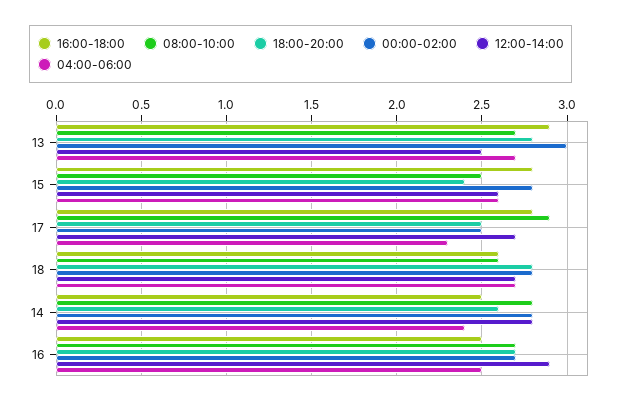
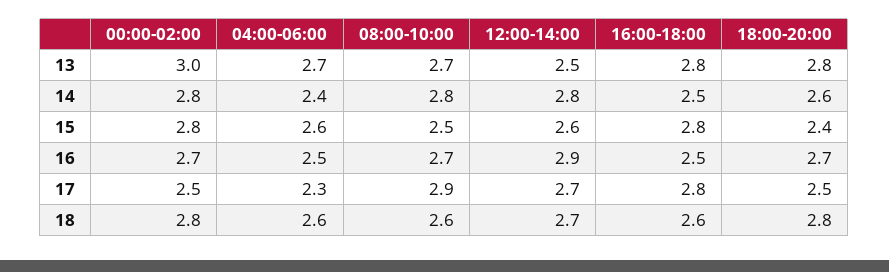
16:00-18:00, 13: 2.9 -> 2.8
04:00-06:00, 18: 2.7 -> 2.6

